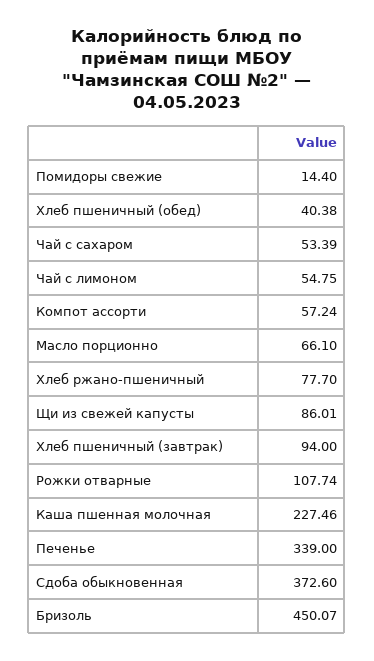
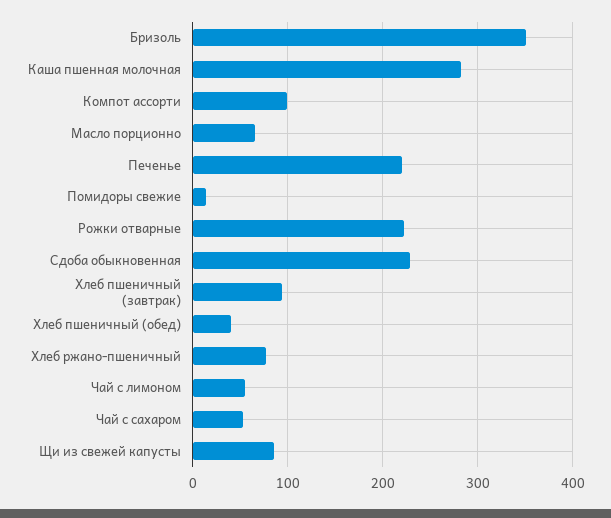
Компот ассорти: 57.24 -> 100
Рожки отварные: 107.74 -> 220
Каша пшенная молочная: 227.46 -> 280
Печенье: 339 -> 220
Сдоба обыкновенная: 372.6 -> 230
Бризоль: 450.07 -> 350

